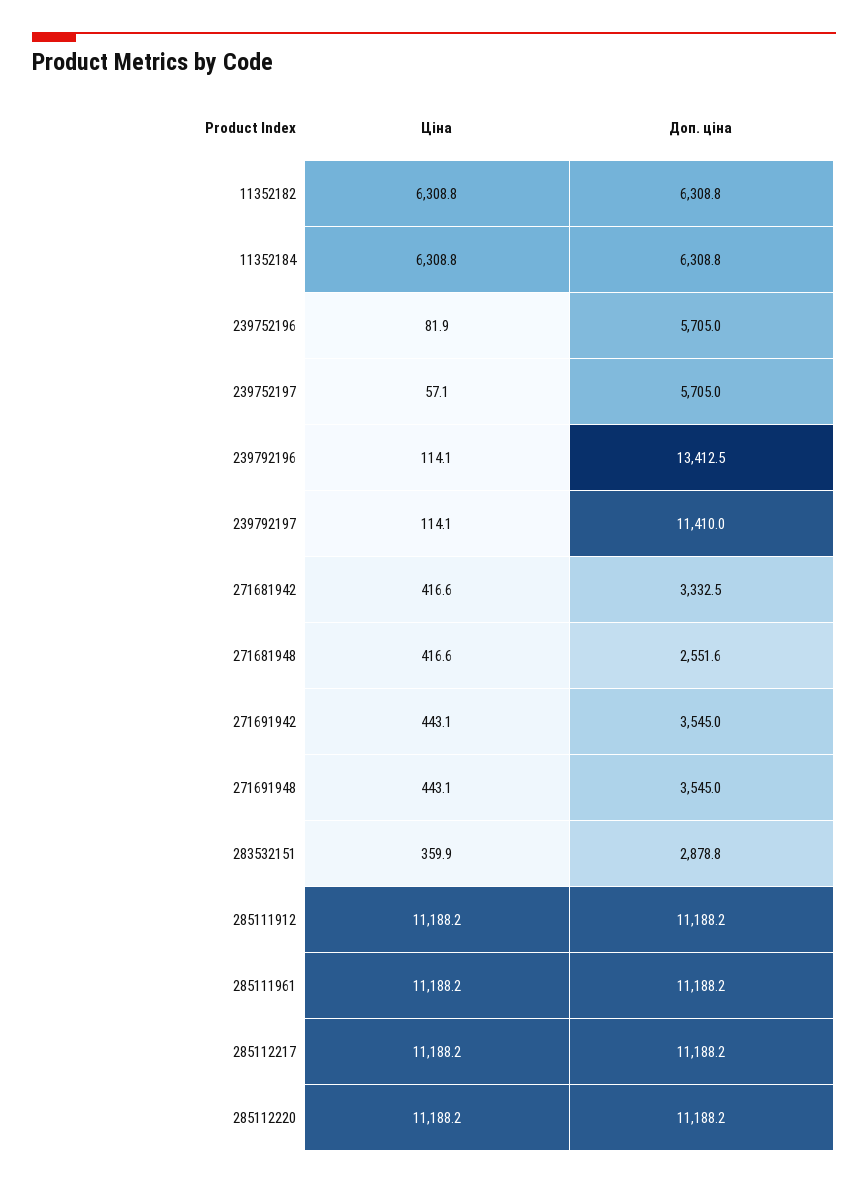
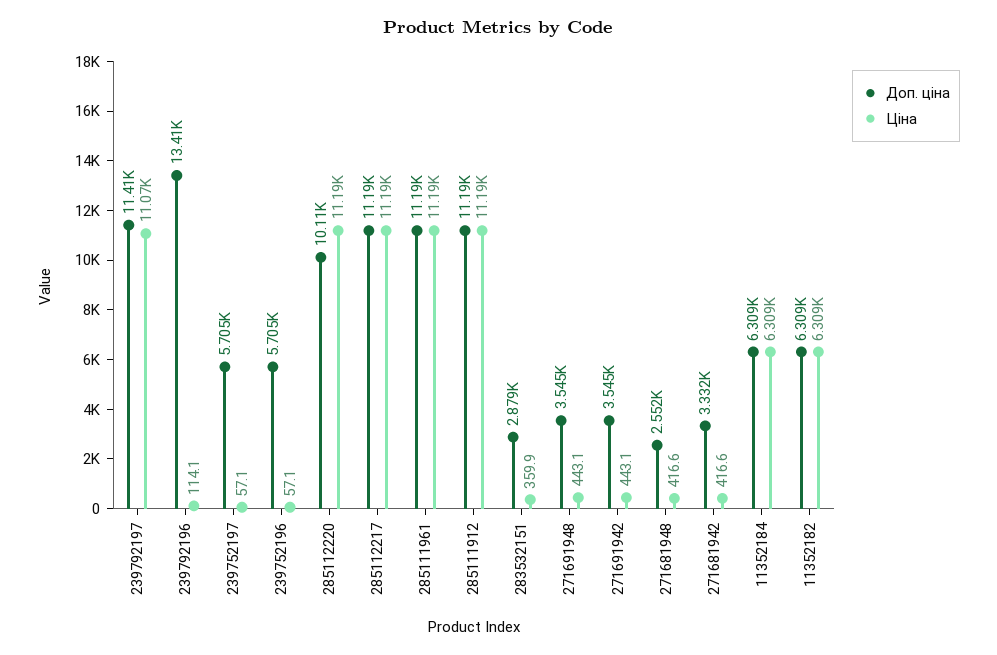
Ціна, 239752196: 81.9 -> 57.1
Ціна, 239792197: 114.1 -> 11070
Доп. ціна, 285112220: 11188.2 -> 10110

